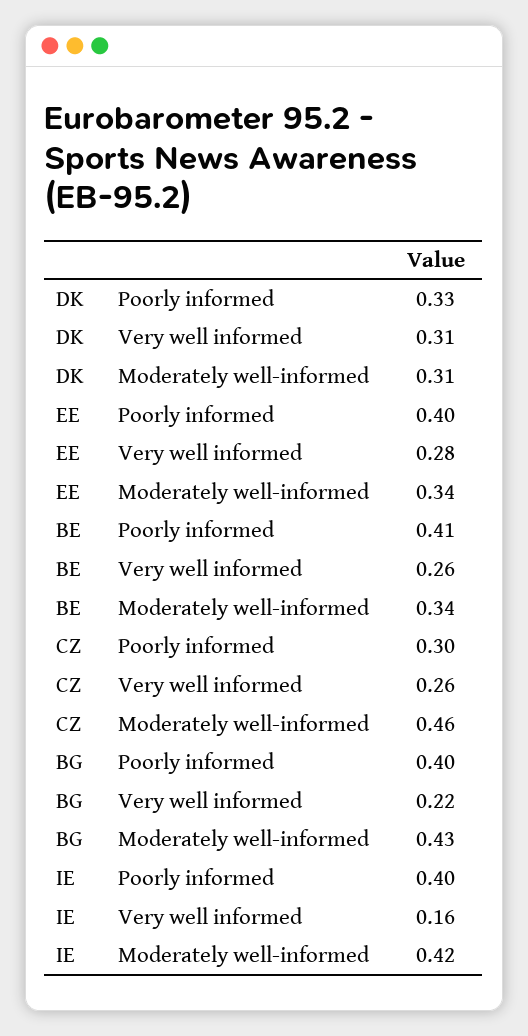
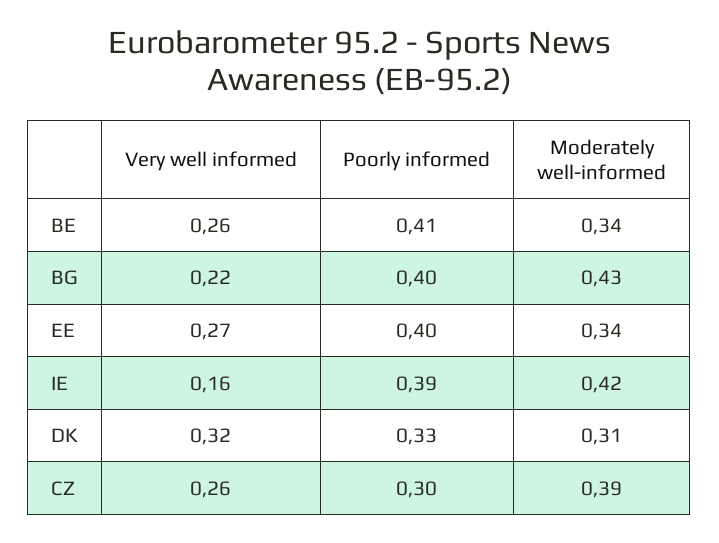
DK, Very well informed: 0.31 -> 0.32
EE, Very well informed: 0.28 -> 0.27
CZ, Moderately well-informed: 0.46 -> 0.39
IE, Poorly informed: 0.4 -> 0.39

